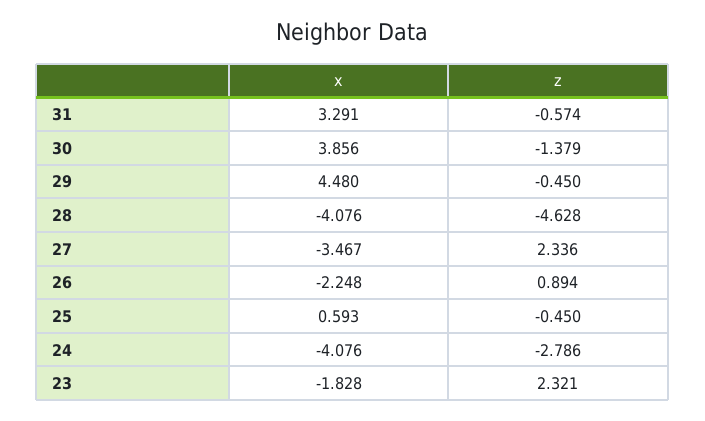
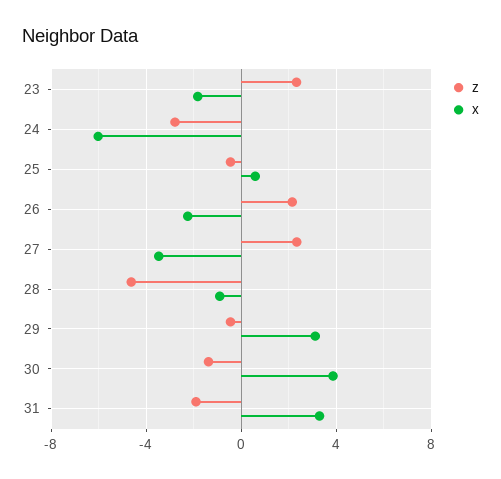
z, 31: -0.574 -> -2
x, 29: 4.48 -> 3
x, 28: -4.076 -> -1
z, 26: 0.894 -> 2
x, 24: -4.076 -> -6

